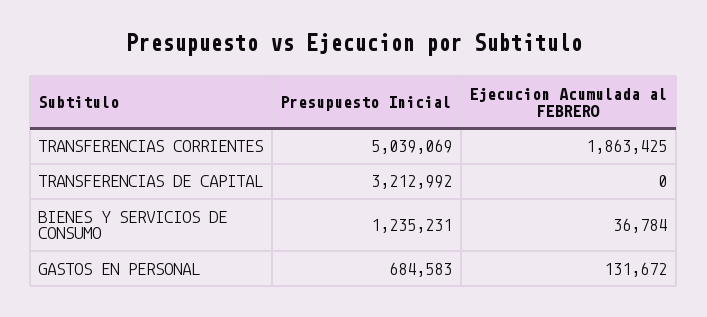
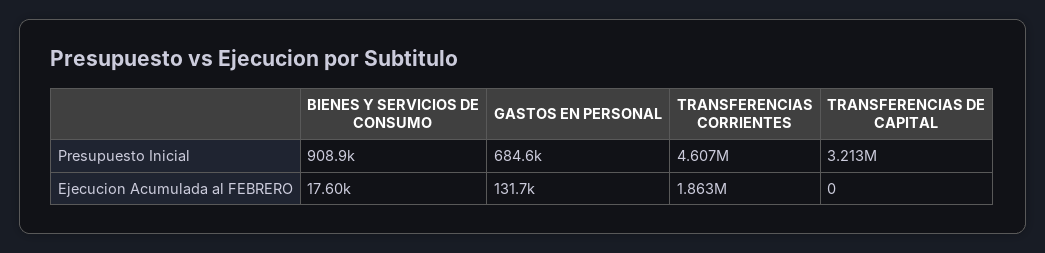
Presupuesto Inicial, TRANSFERENCIAS CORRIENTES: 5039069 -> 4607000
Presupuesto Inicial, BIENES Y SERVICIOS DE CONSUMO: 1235231 -> 908900
Ejecucion Acumulada al FEBRERO, BIENES Y SERVICIOS DE CONSUMO: 36784 -> 17600

